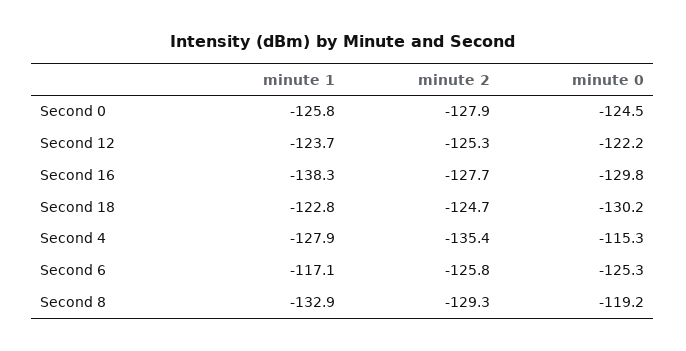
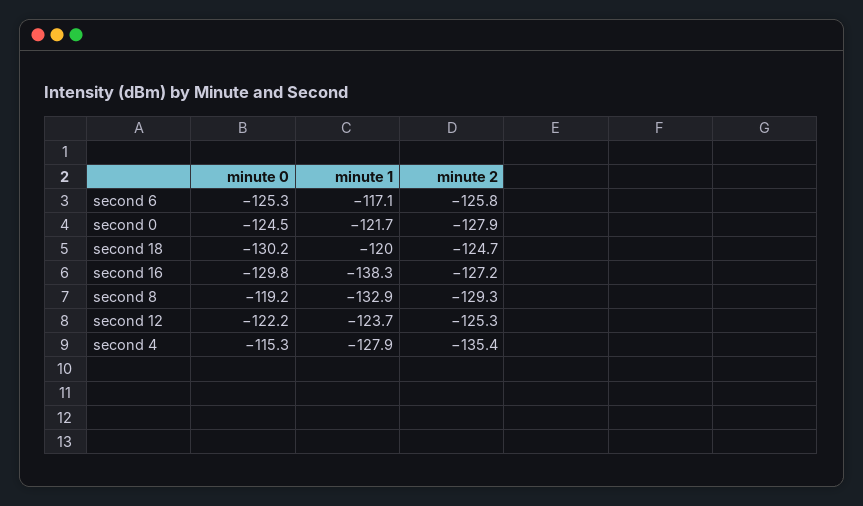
minute 1, Second 0: -125.8 -> -121.7
minute 2, Second 16: -127.7 -> -127.2
minute 1, Second 18: -122.8 -> -120

